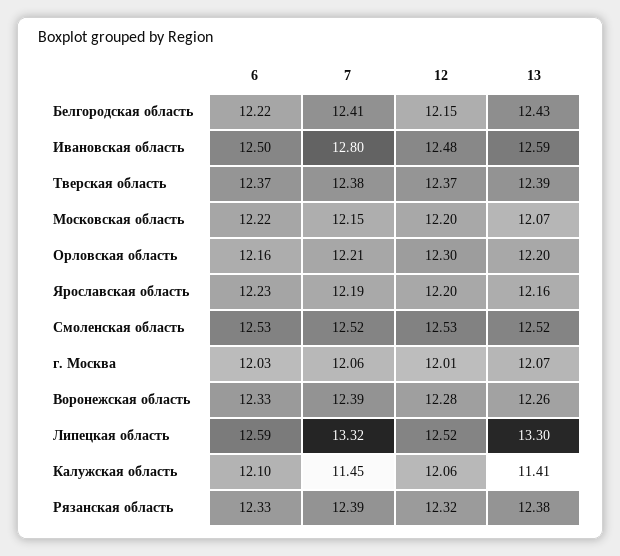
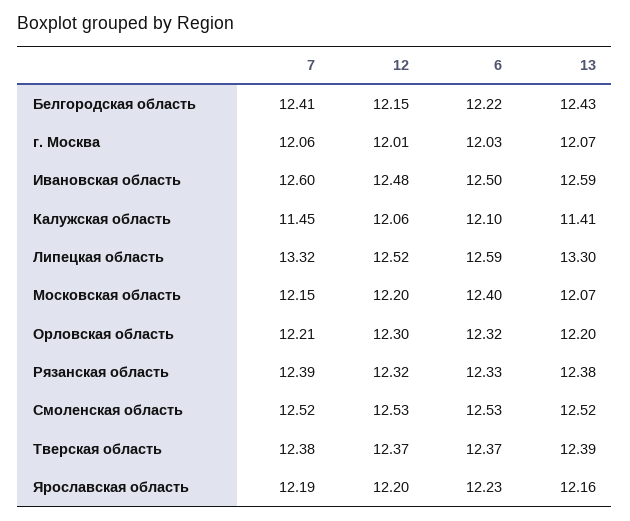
7, Ивановская область: 12.8 -> 12.6
6, Московская область: 12.22 -> 12.4
6, Орловская область: 12.16 -> 12.32
6, Воронежская область: 12.33 -> none
7, Воронежская область: 12.39 -> none
12, Воронежская область: 12.28 -> none
13, Воронежская область: 12.26 -> none

